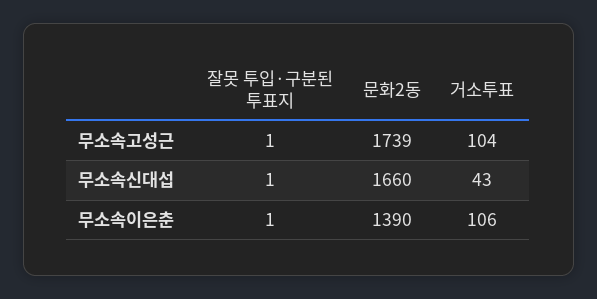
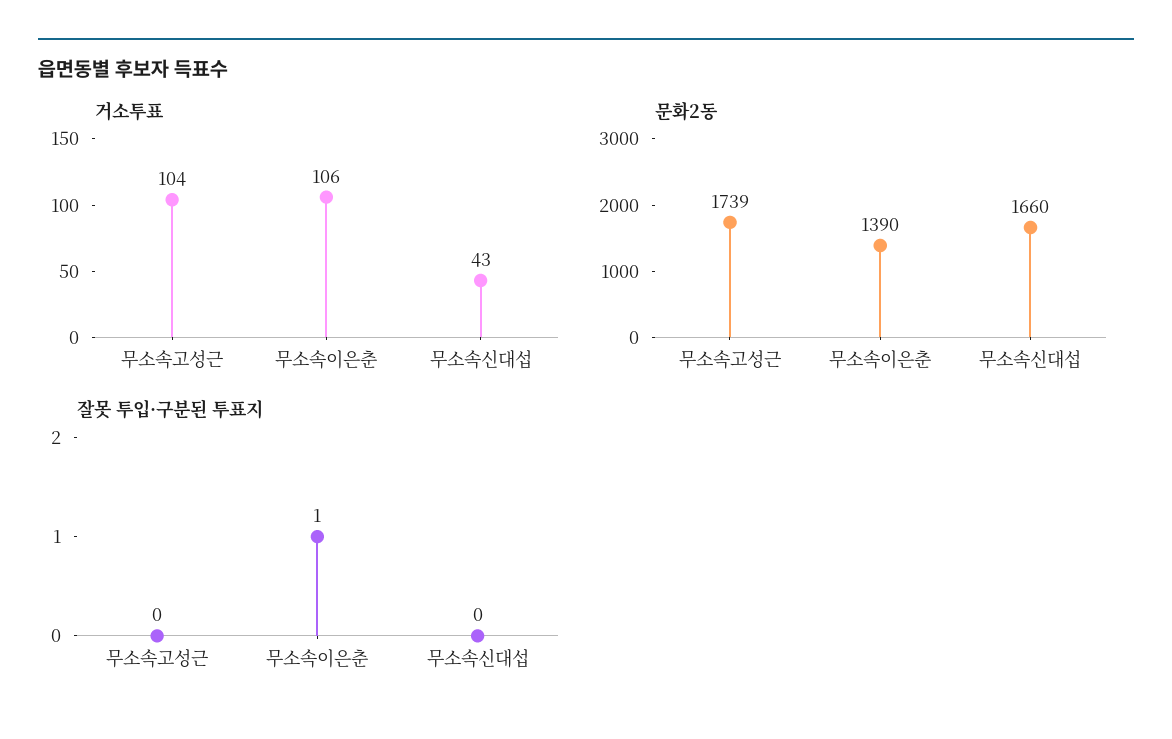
잘못 투입·구분된 투표지, 무소속고성근: 1 -> 0
잘못 투입·구분된 투표지, 무소속신대섭: 1 -> 0

